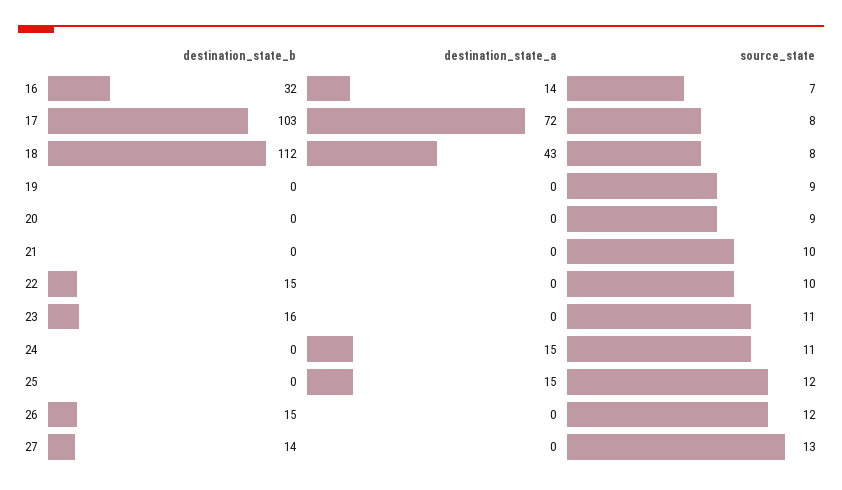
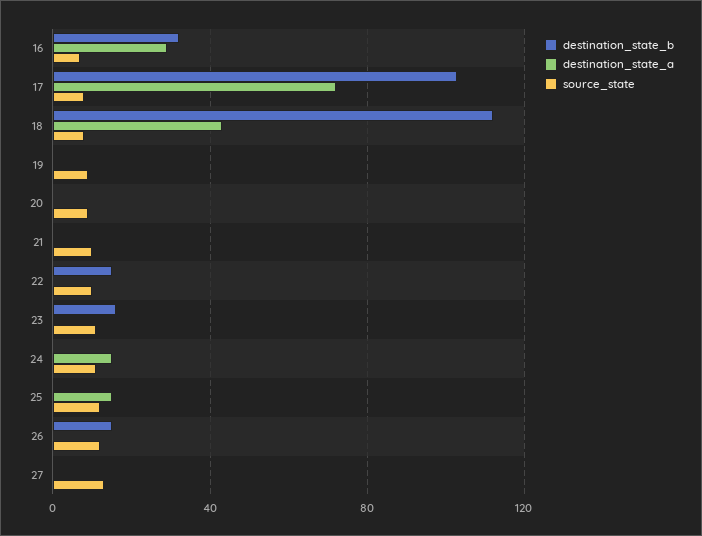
destination_state_a, 16: 14 -> 30
destination_state_b, 27: 14 -> 0

